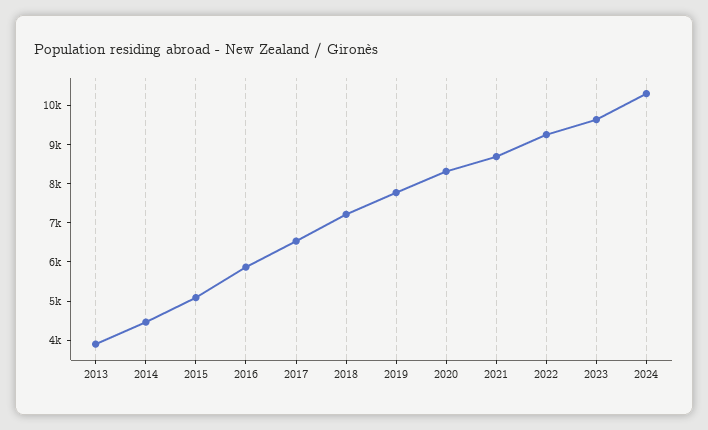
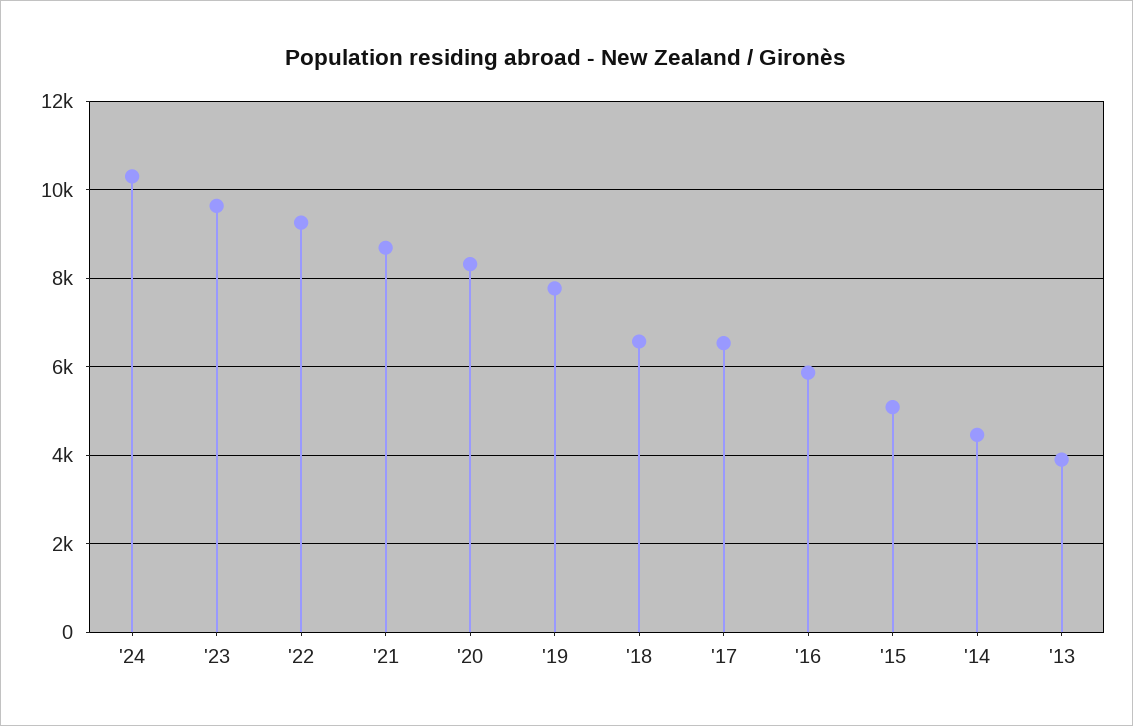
2018: 7250 -> 6600

